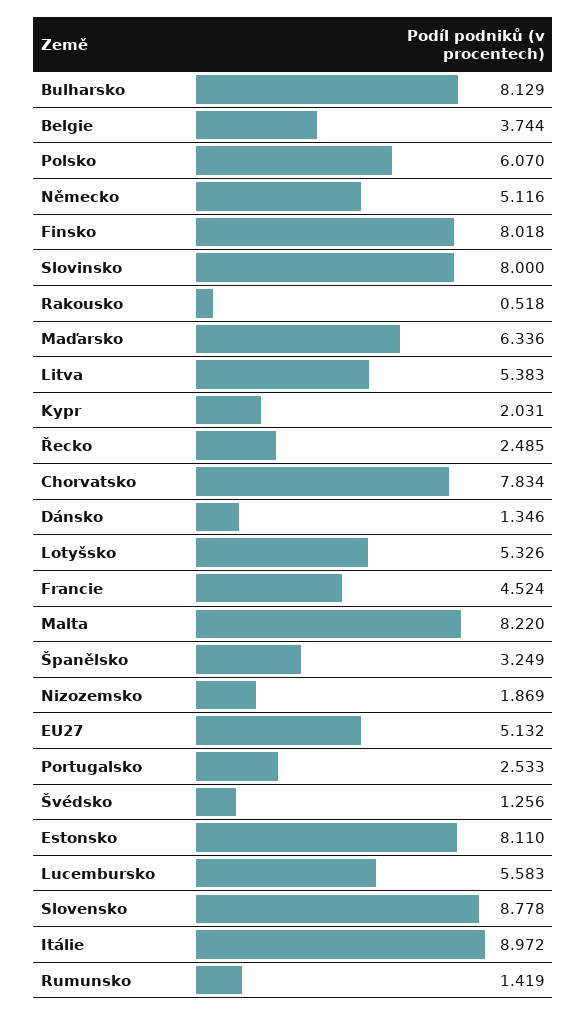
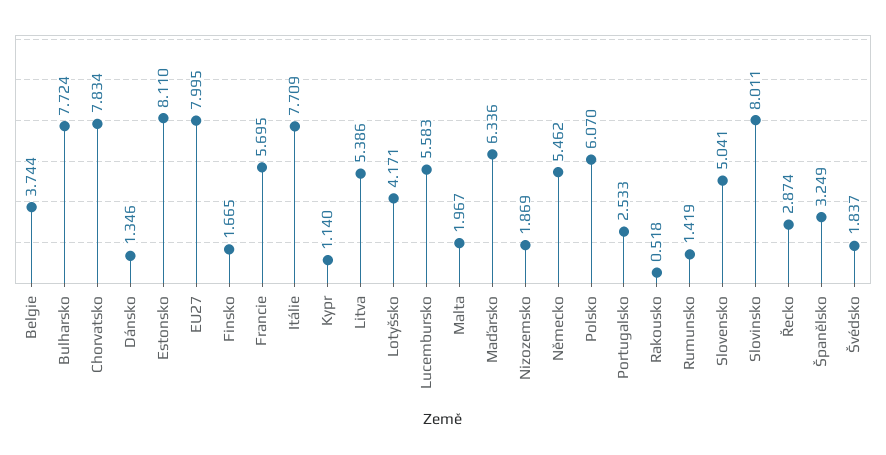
Bulharsko: 8.129 -> 7.724
Německo: 5.116 -> 5.462
Finsko: 8.018 -> 1.665
Slovinsko: 8 -> 8.011
Litva: 5.383 -> 5.386
Kypr: 2.031 -> 1.14
Řecko: 2.485 -> 2.874
Lotyšsko: 5.326 -> 4.171
Francie: 4.524 -> 5.695
Malta: 8.22 -> 1.967
EU27: 5.132 -> 7.995
Švédsko: 1.256 -> 1.837
Slovensko: 8.778 -> 5.041
Itálie: 8.972 -> 7.709

